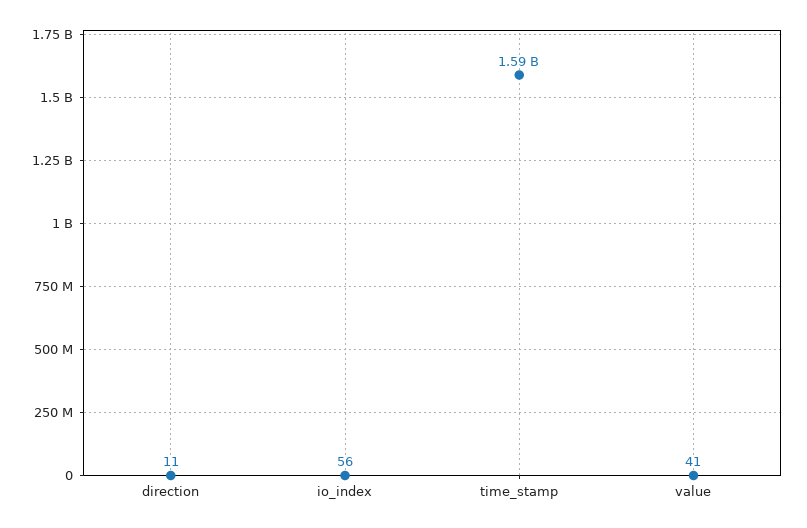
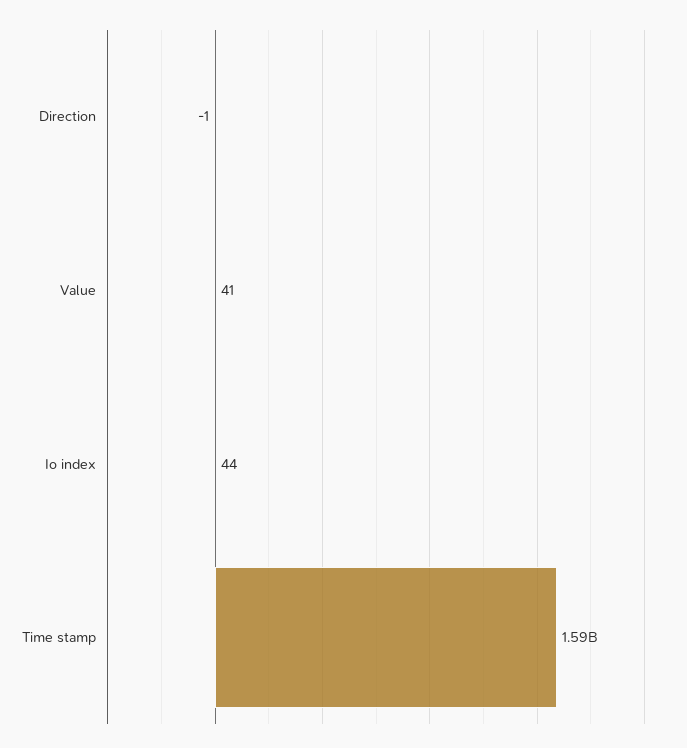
direction: 11 -> -1
io_index: 56 -> 44

